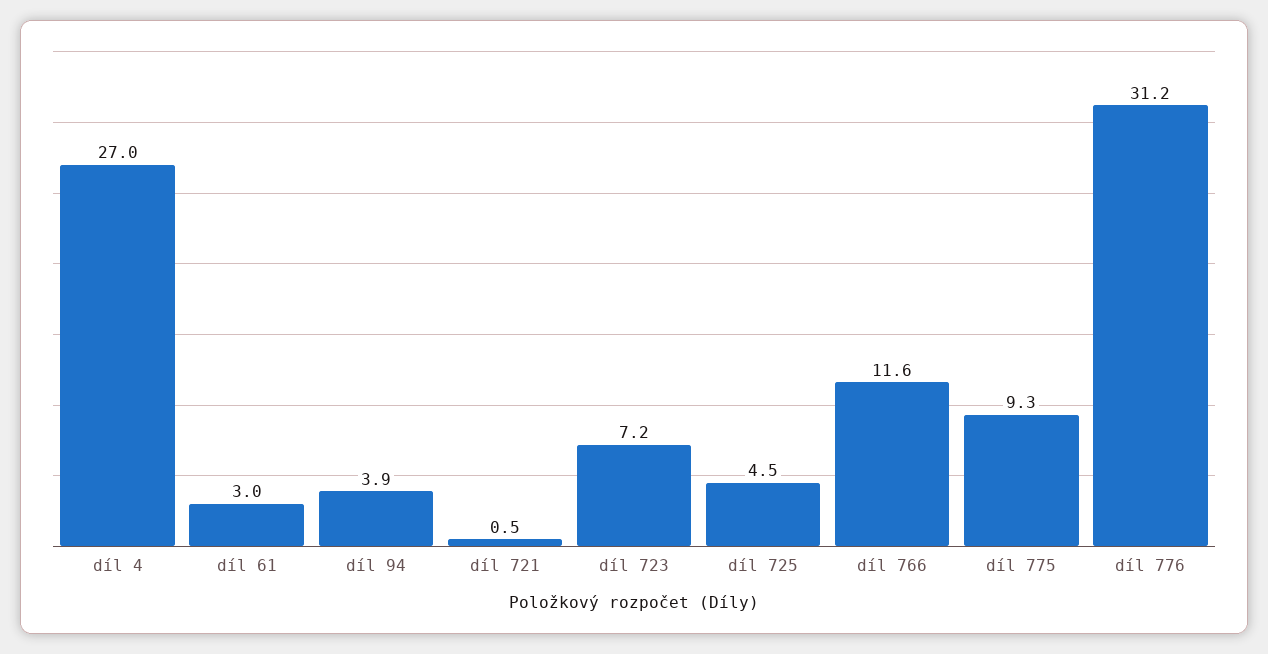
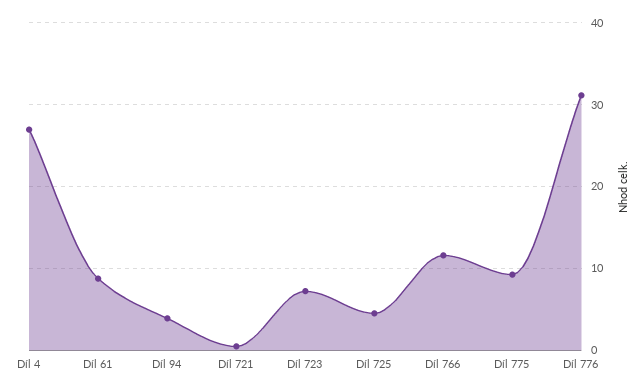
díl 61: 3 -> 9

